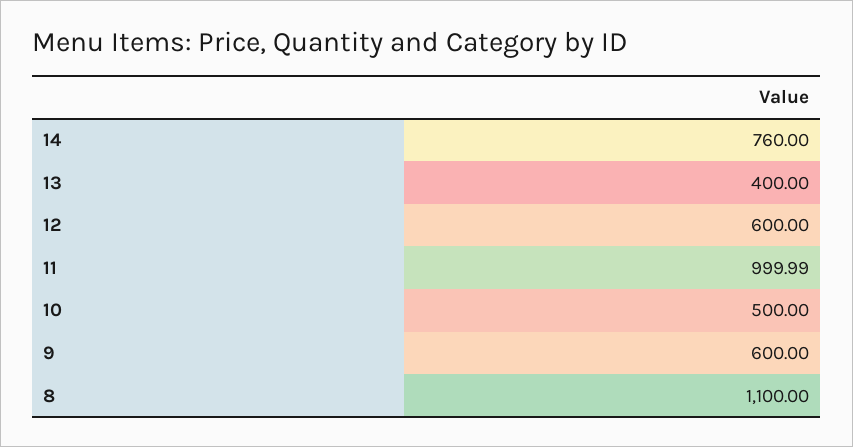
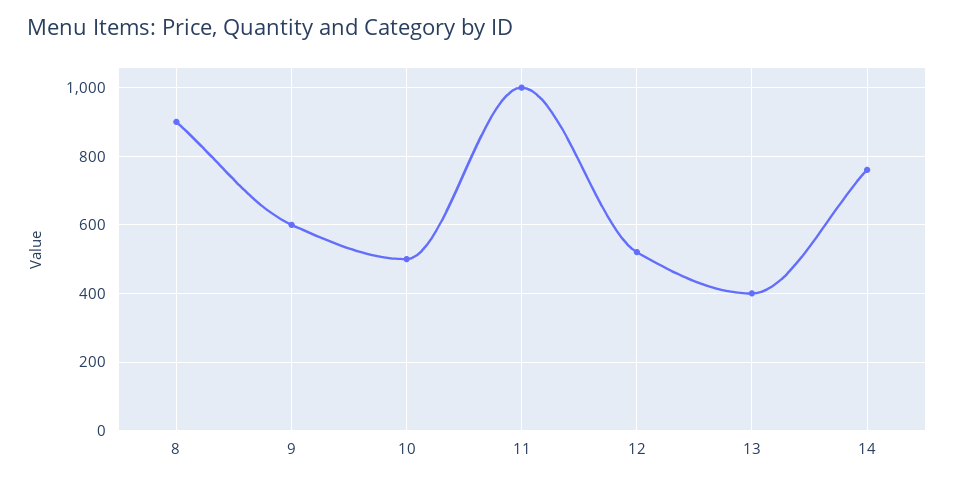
12: 600 -> 520
8: 1100 -> 900

